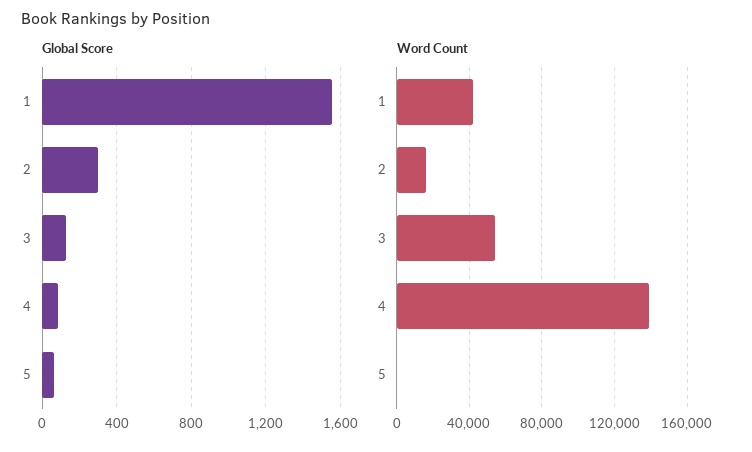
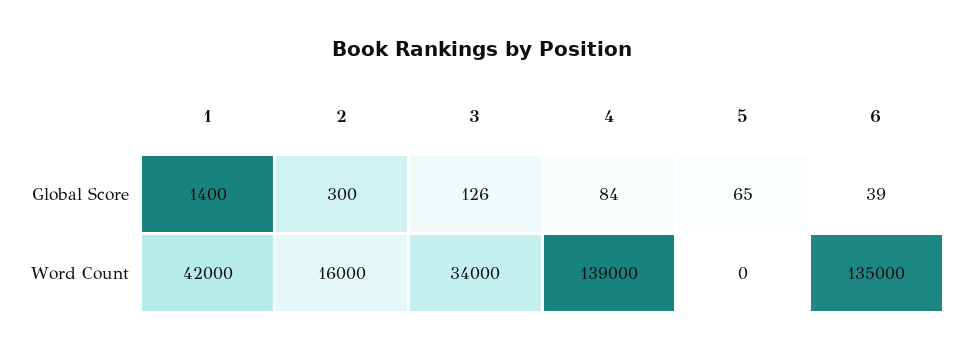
Global Score, 1: 1550 -> 1400
Word Count, 3: 55000 -> 34000
Global Score, 6: none -> 39
Word Count, 6: none -> 135000

